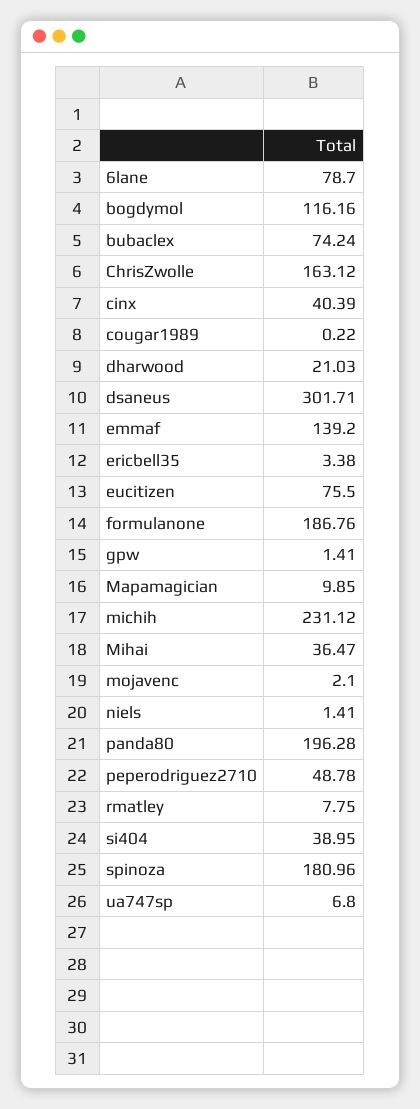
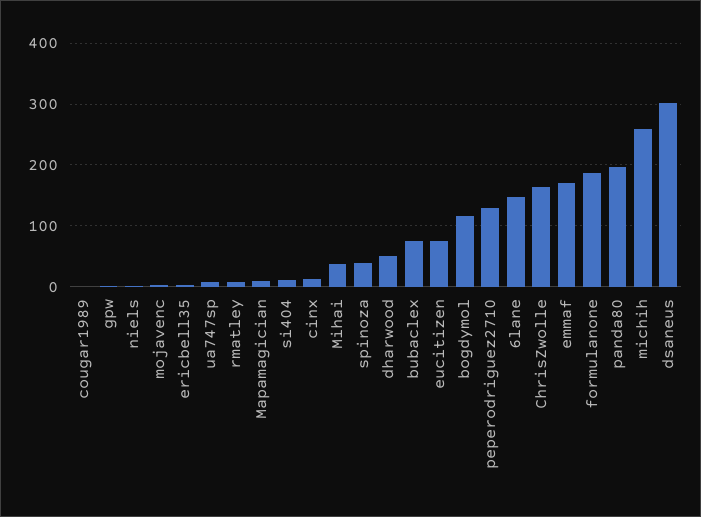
6lane: 78.7 -> 150
cinx: 40.39 -> 10
dharwood: 21.03 -> 50
emmaf: 139.2 -> 170
michih: 231.12 -> 260
peperodriguez2710: 48.78 -> 130
si404: 38.95 -> 10
spinoza: 180.96 -> 40

